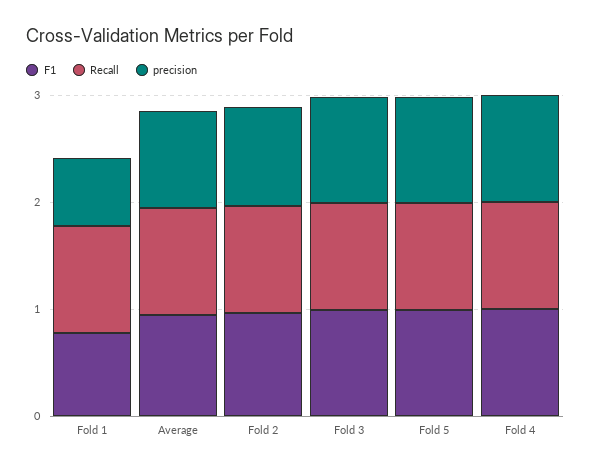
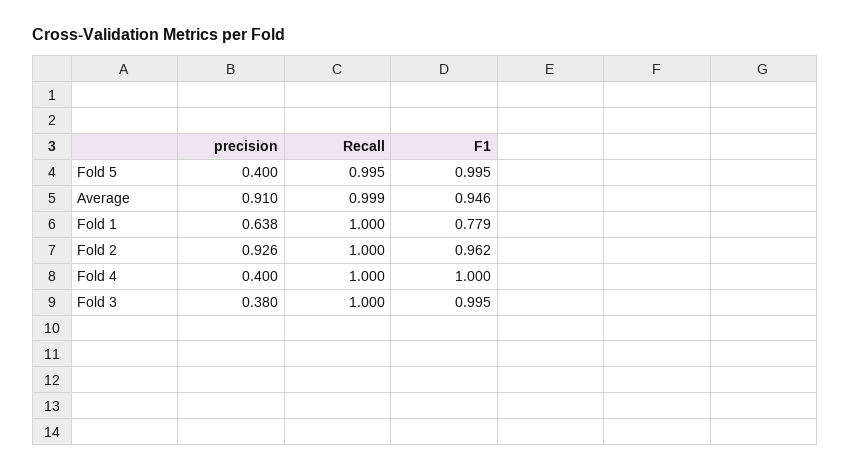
precision, Fold 3: 1 -> 0.38
precision, Fold 5: 1 -> 0.4
precision, Fold 4: 1 -> 0.4

